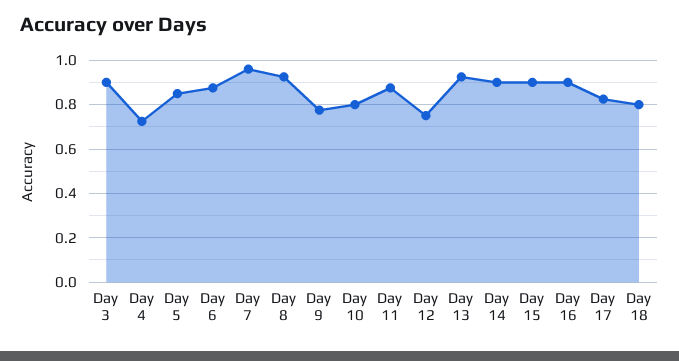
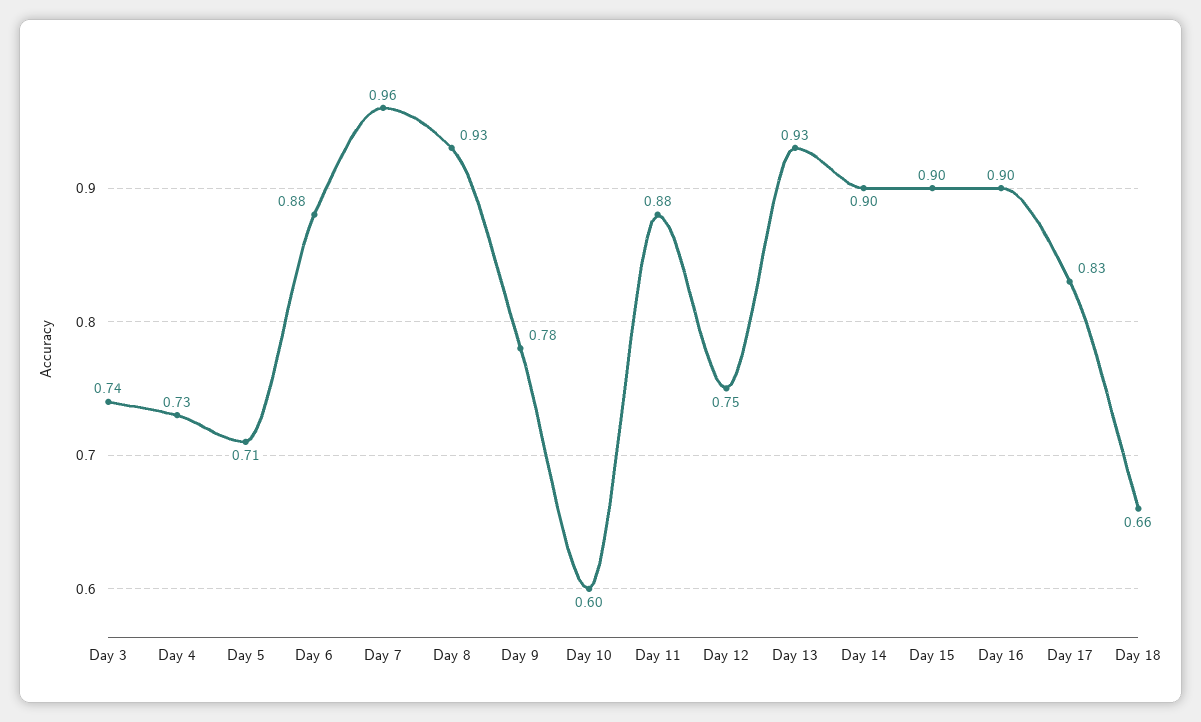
Day 3: 0.9 -> 0.74
Day 5: 0.85 -> 0.71
Day 10: 0.8 -> 0.6
Day 18: 0.8 -> 0.66

